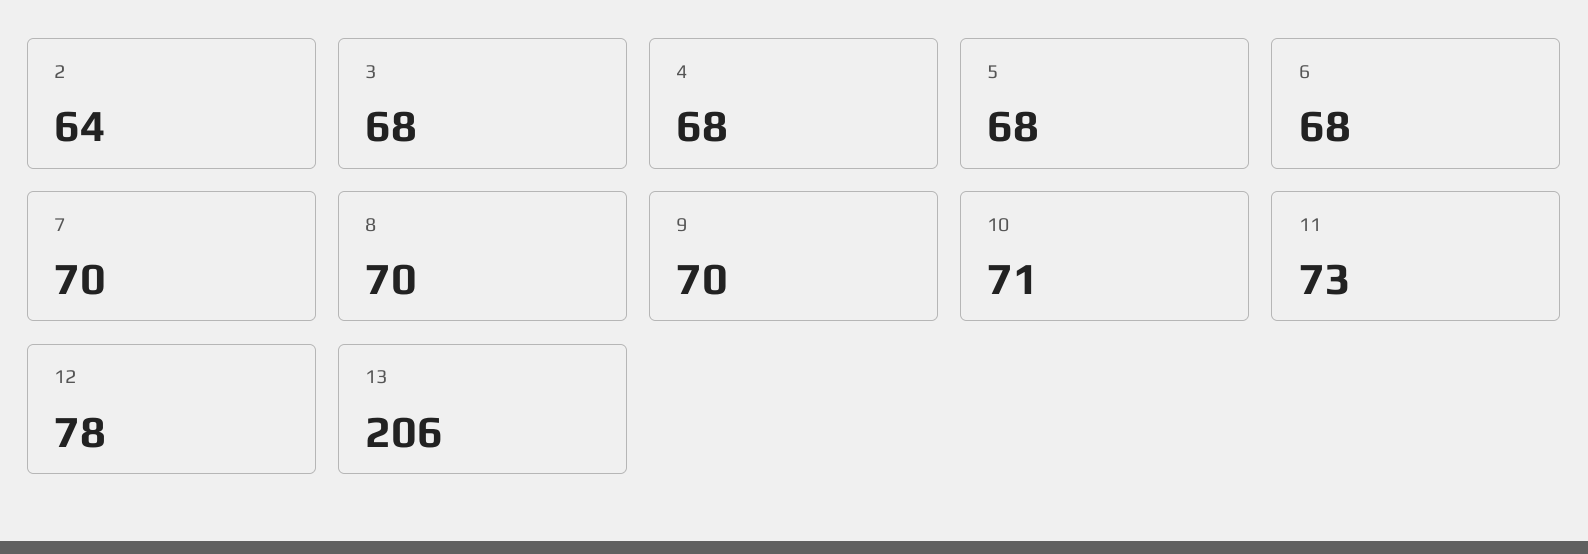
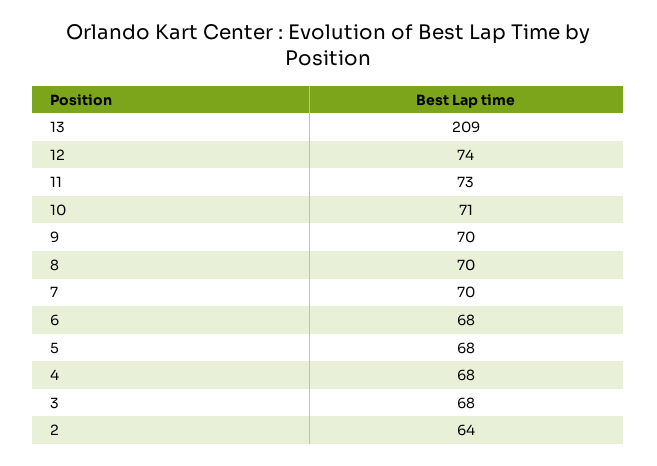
12: 78 -> 74
13: 206 -> 209

